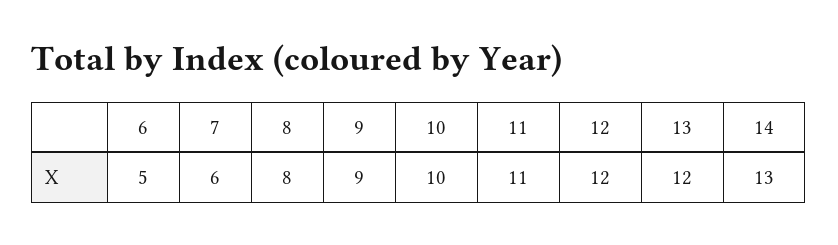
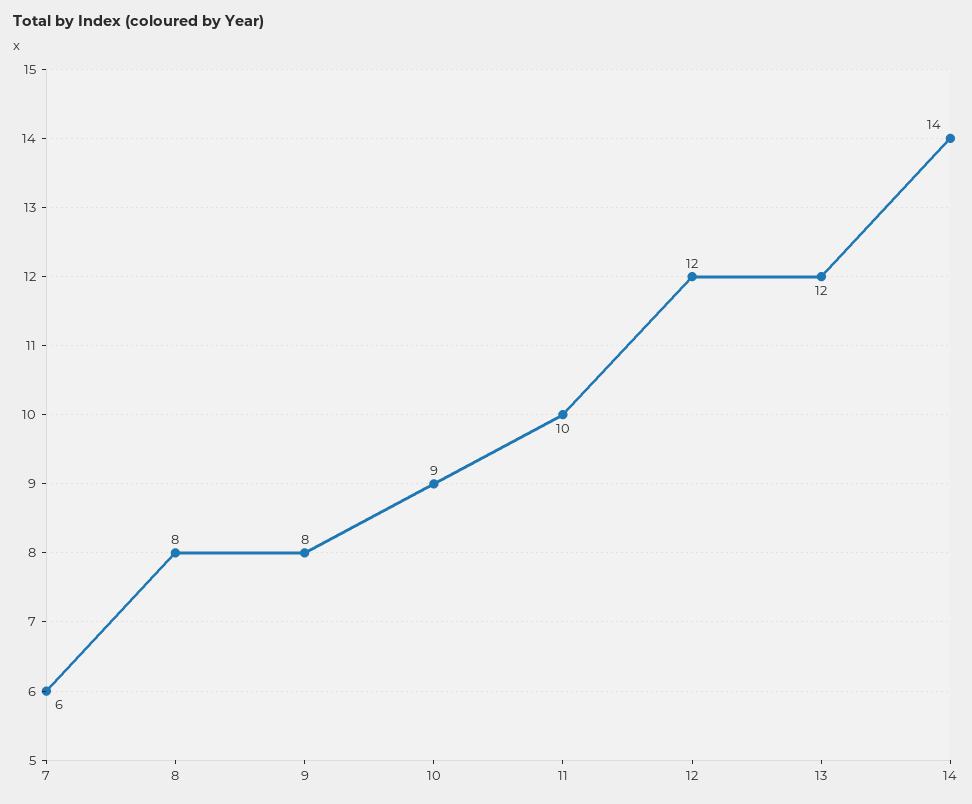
6: 5 -> none
9: 9 -> 8
10: 10 -> 9
11: 11 -> 10
14: 13 -> 14

